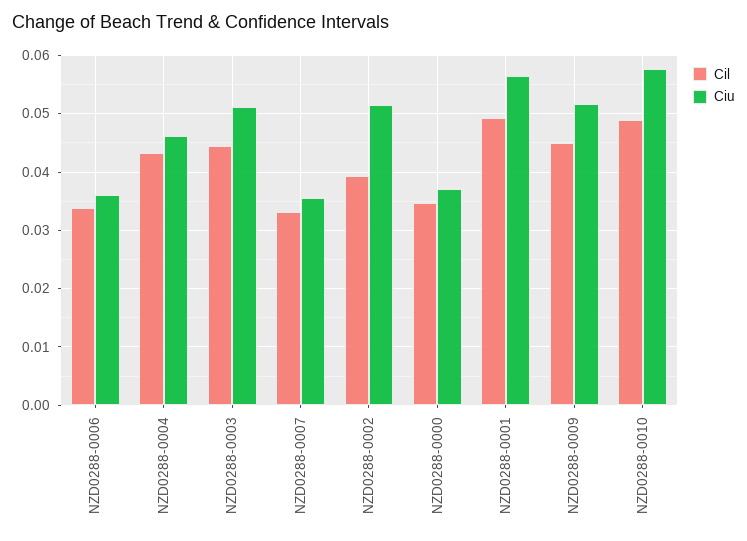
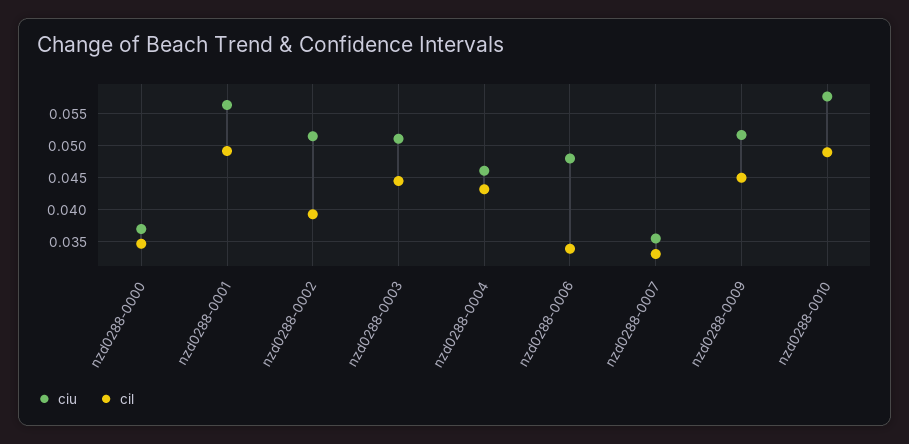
Ciu, NZD0288-0006: 0.036 -> 0.048

